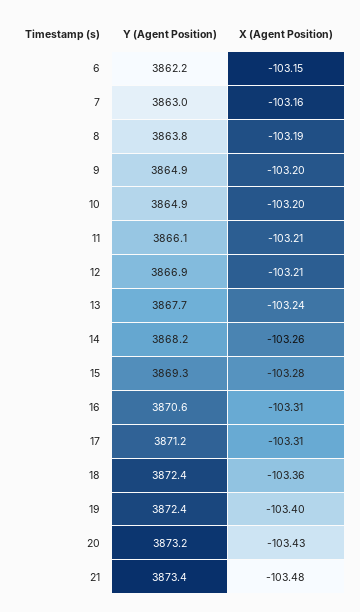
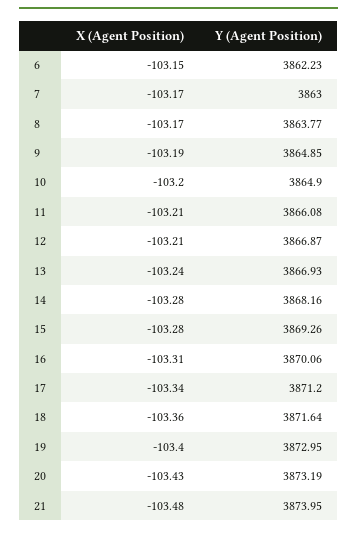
X (Agent Position), 7: -103.16 -> -103.17
X (Agent Position), 8: -103.19 -> -103.17
X (Agent Position), 9: -103.2 -> -103.19
Y (Agent Position), 13: 3867.7 -> 3866.93
X (Agent Position), 14: -103.26 -> -103.28
Y (Agent Position), 16: 3870.6 -> 3870.06
X (Agent Position), 17: -103.31 -> -103.34
Y (Agent Position), 18: 3872.4 -> 3871.64
Y (Agent Position), 19: 3872.4 -> 3872.95
Y (Agent Position), 21: 3873.4 -> 3873.95

